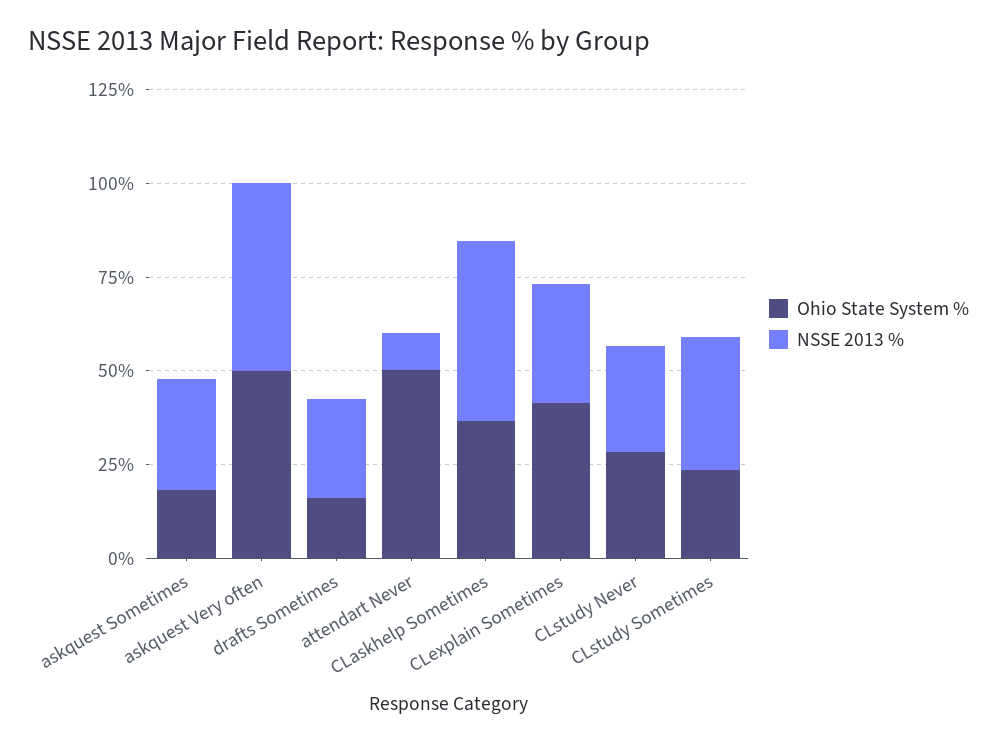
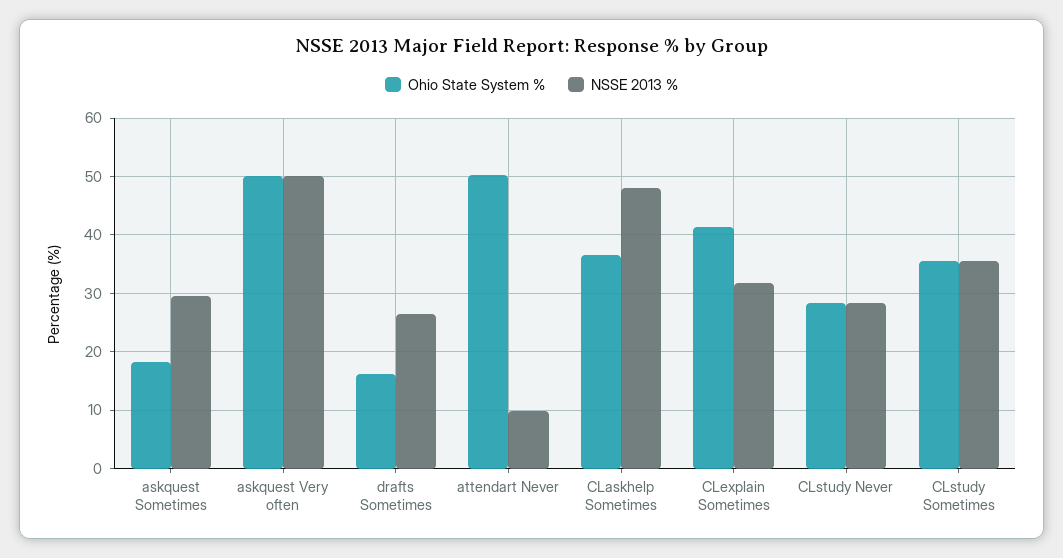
Ohio State System %, CLstudy Sometimes: 25 -> 36

